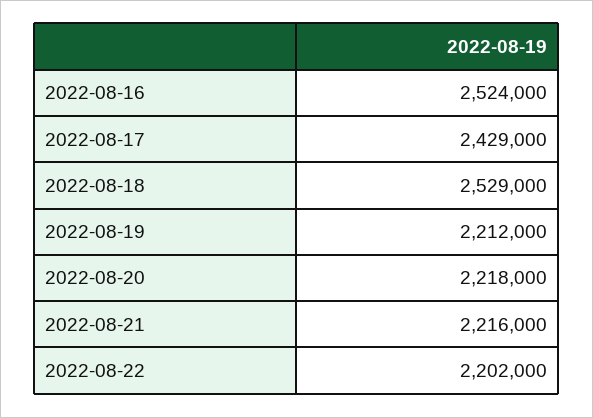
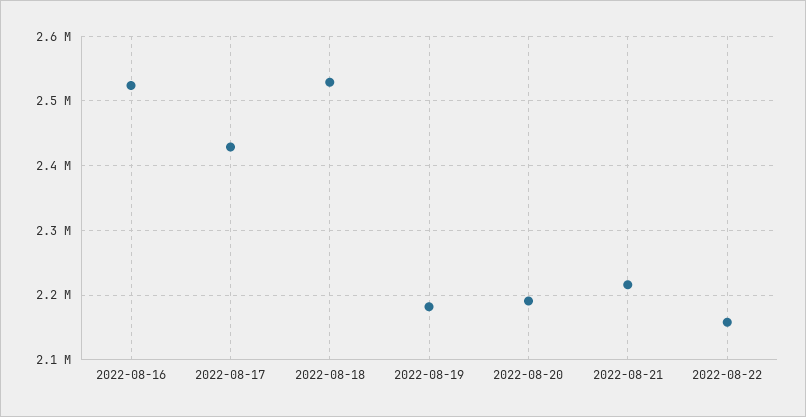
2022-08-19: 2212000 -> 2180000
2022-08-20: 2218000 -> 2190000
2022-08-22: 2202000 -> 2160000

